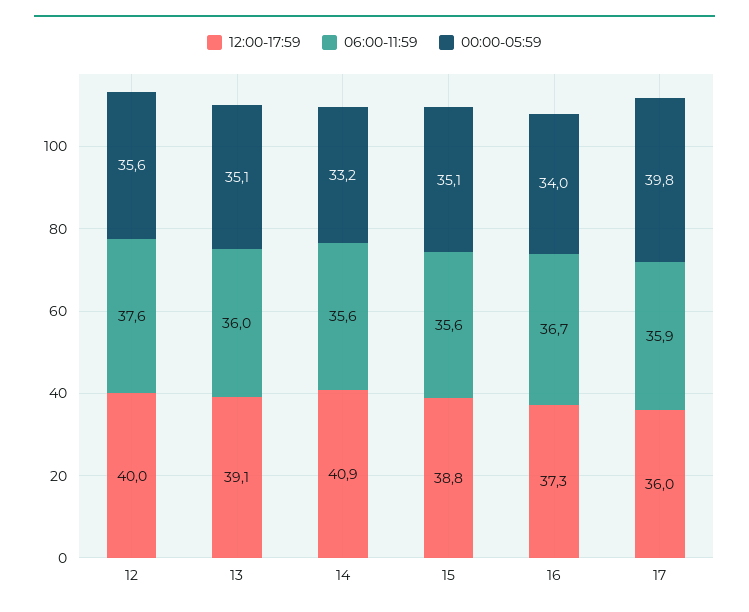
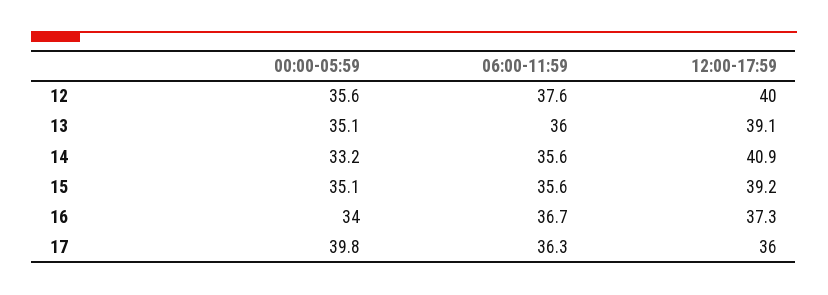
12:00-17:59, 15: 38.8 -> 39.2
06:00-11:59, 17: 35.9 -> 36.3

